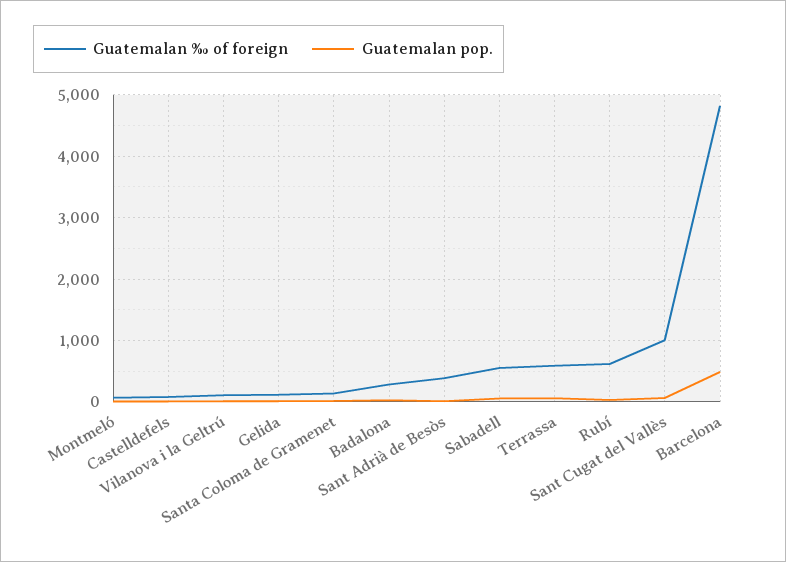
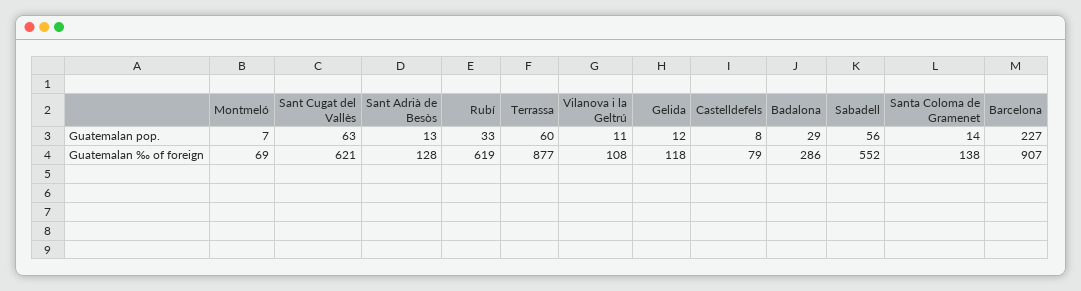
Guatemalan ‰ of foreign, Sant Adrià de Besòs: 400 -> 128
Guatemalan ‰ of foreign, Terrassa: 600 -> 877
Guatemalan ‰ of foreign, Sant Cugat del Vallès: 1000 -> 621
Guatemalan ‰ of foreign, Barcelona: 4800 -> 907
Guatemalan pop., Barcelona: 500 -> 227

